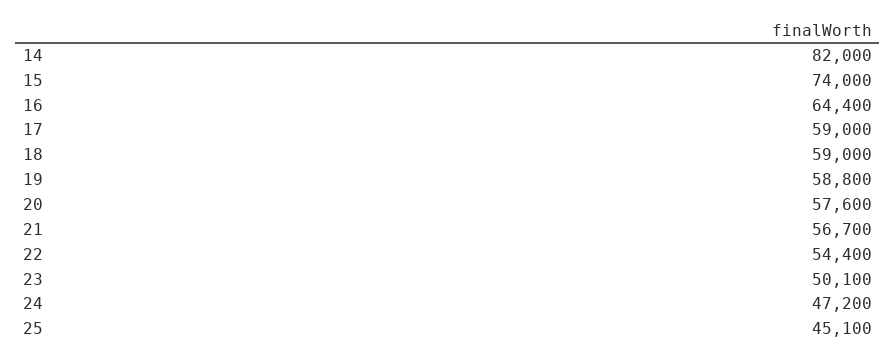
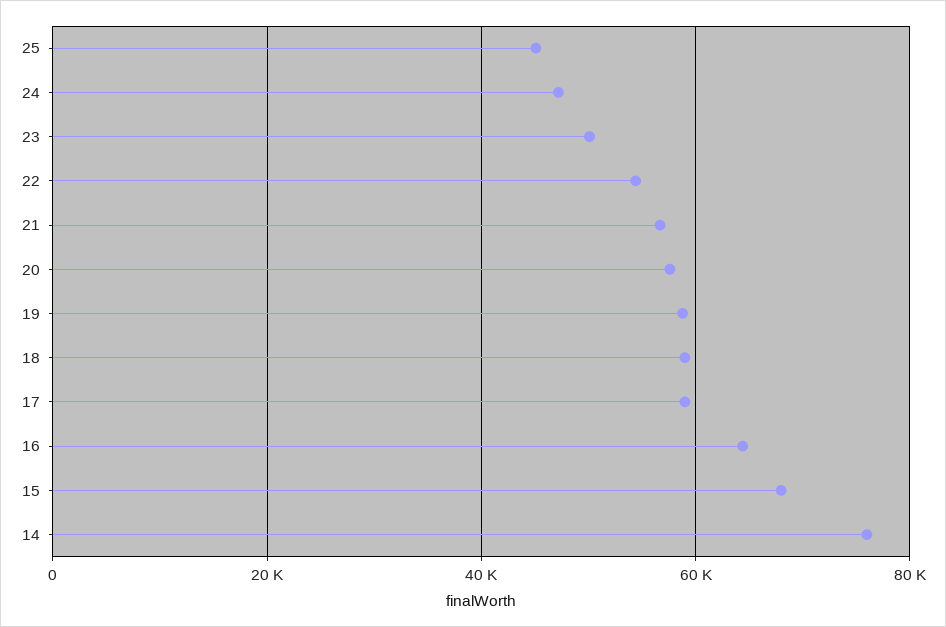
14: 82000 -> 76000
15: 74000 -> 68000

